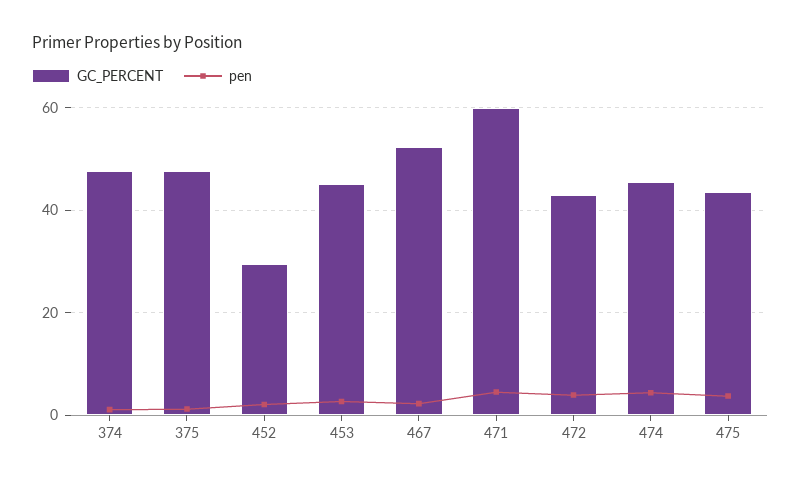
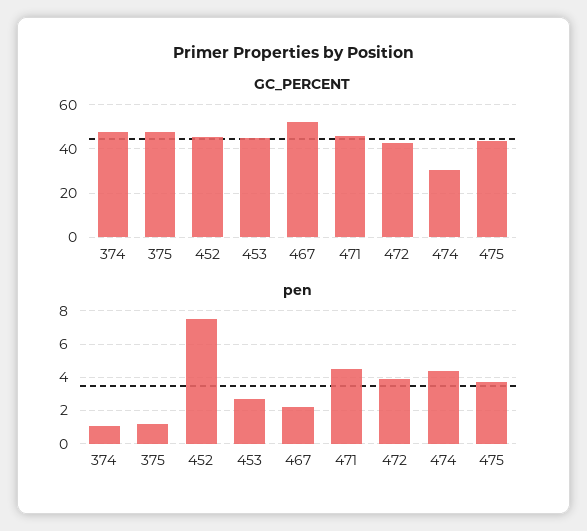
GC_PERCENT, 452: 30 -> 45
pen, 452: 2 -> 7.5
GC_PERCENT, 471: 60 -> 45
GC_PERCENT, 474: 46 -> 30

